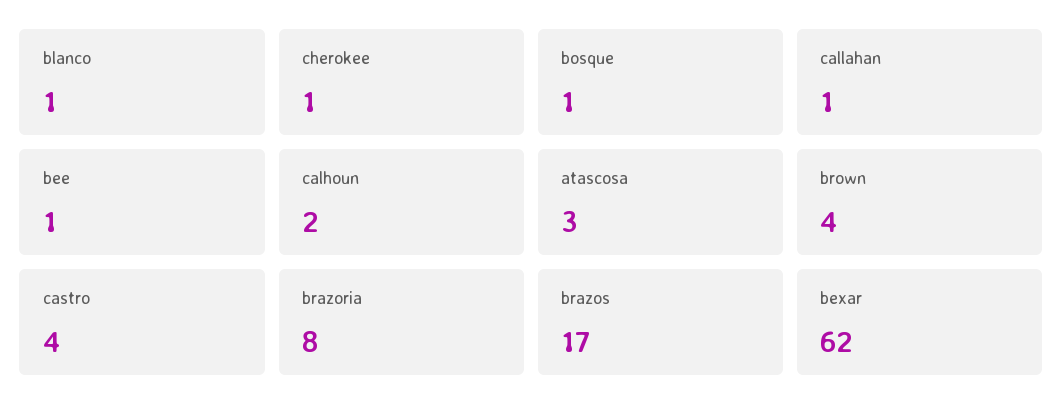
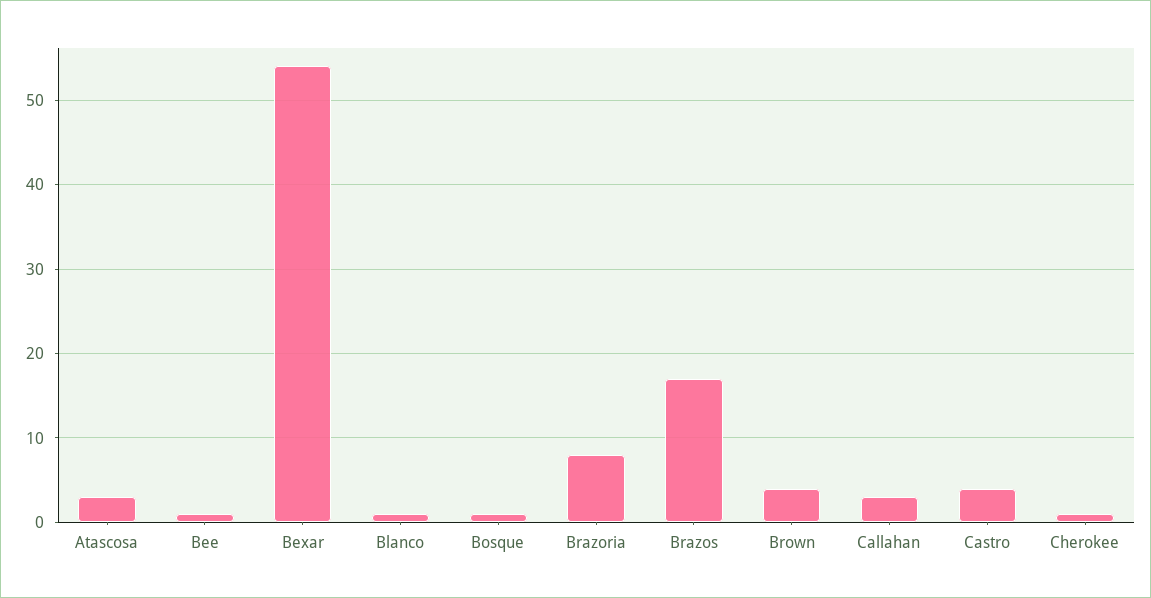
callahan: 1 -> 3
calhoun: 2 -> none
bexar: 62 -> 54

